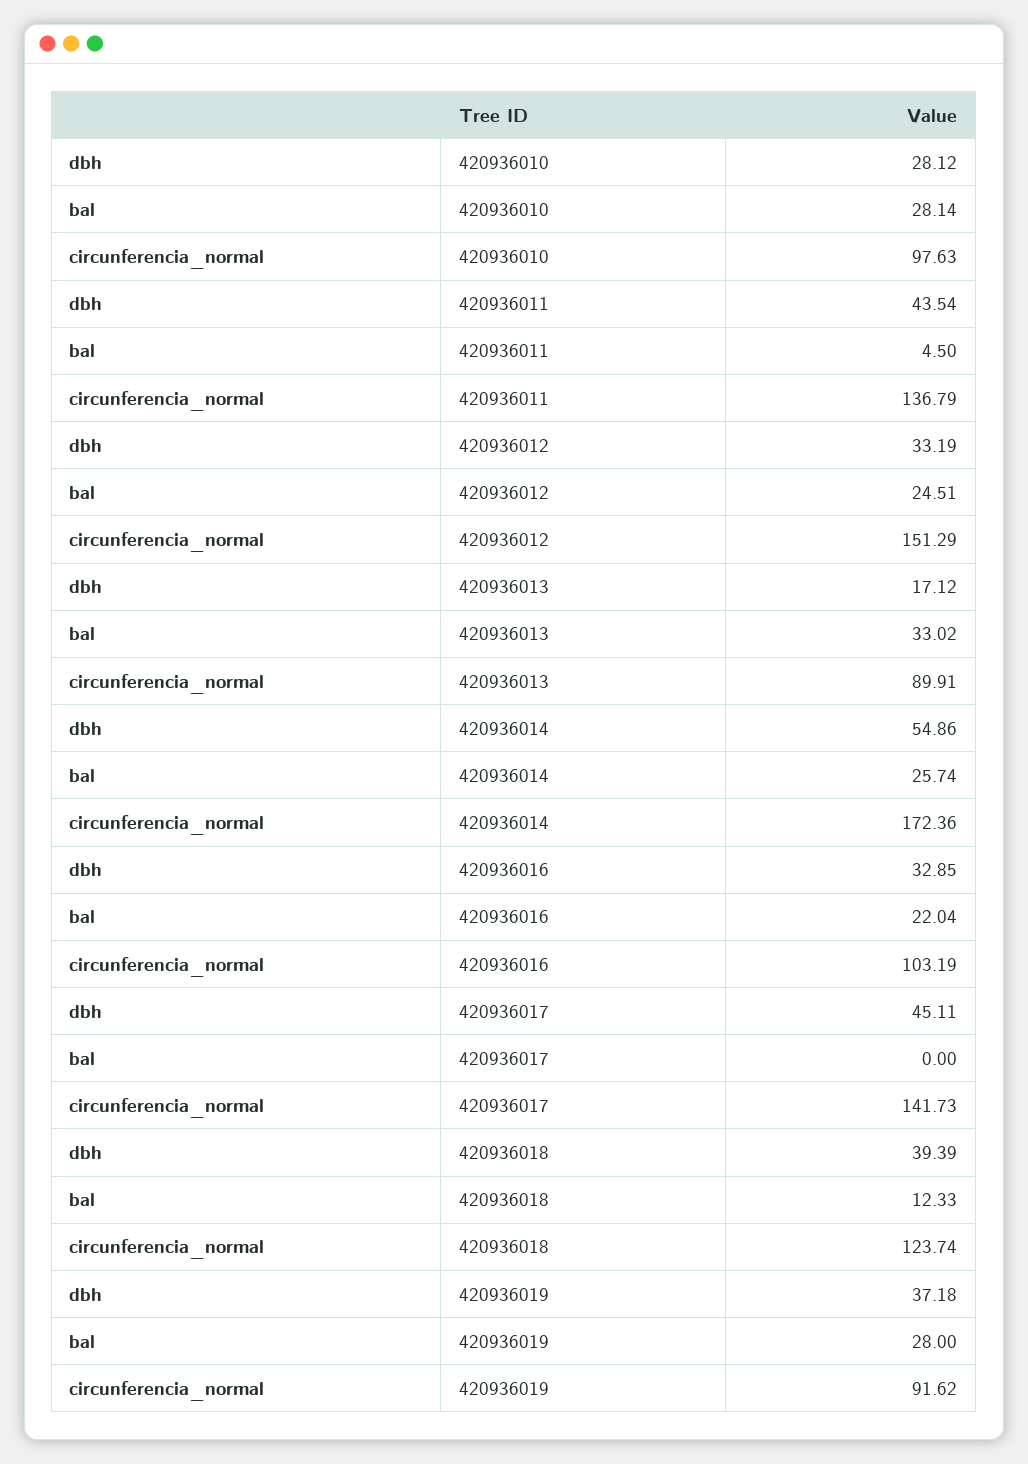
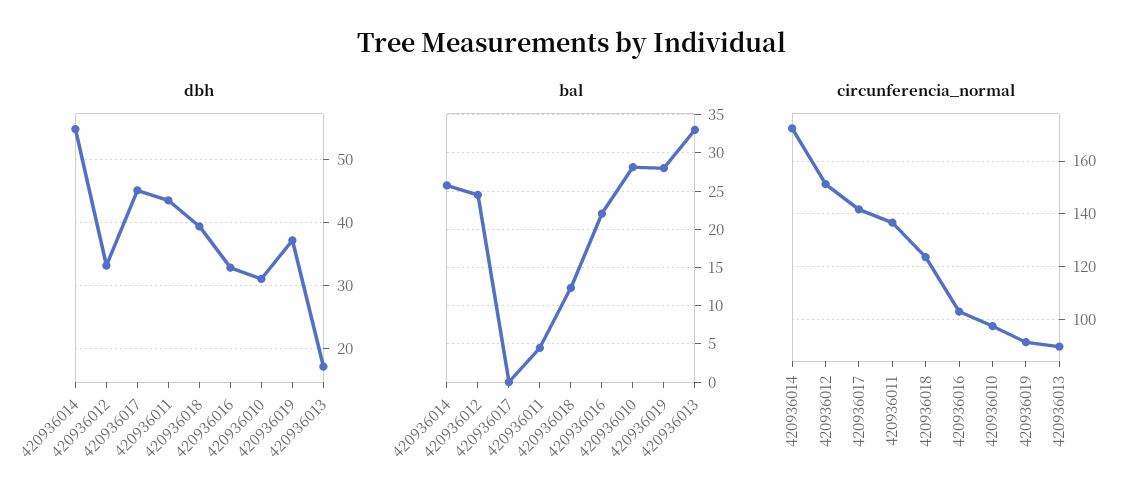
dbh, 420936010: 28.12 -> 31

